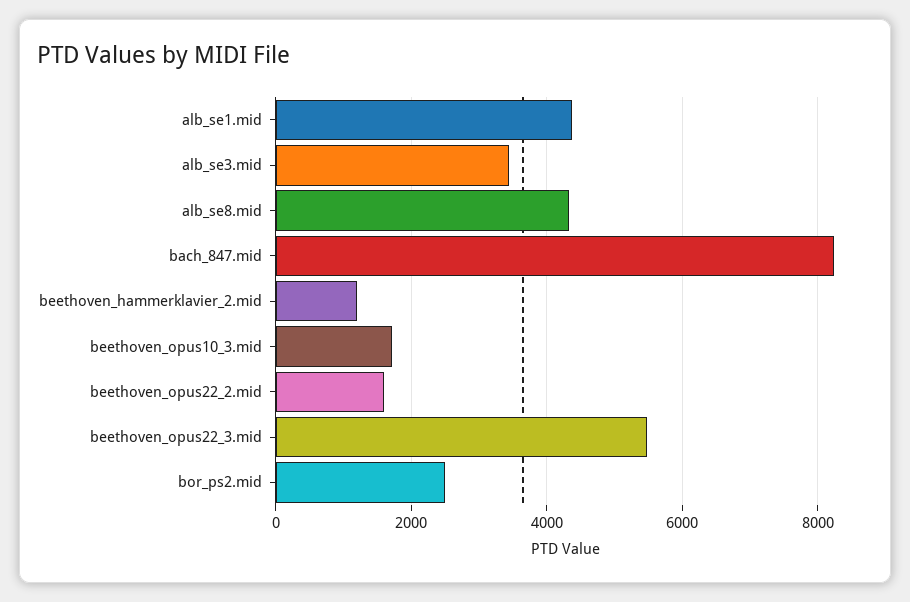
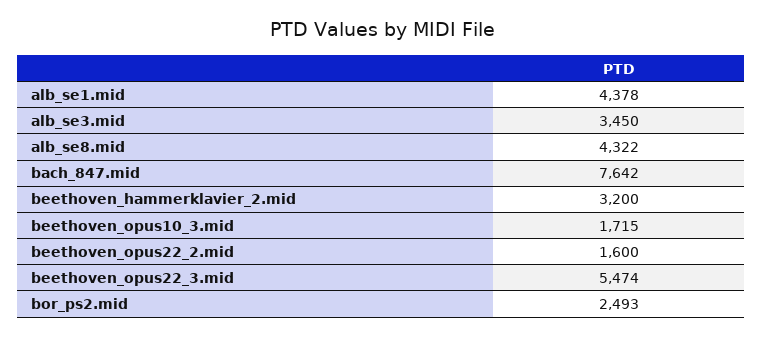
bach_847.mid: 8200 -> 7642
beethoven_hammerklavier_2.mid: 1200 -> 3200

